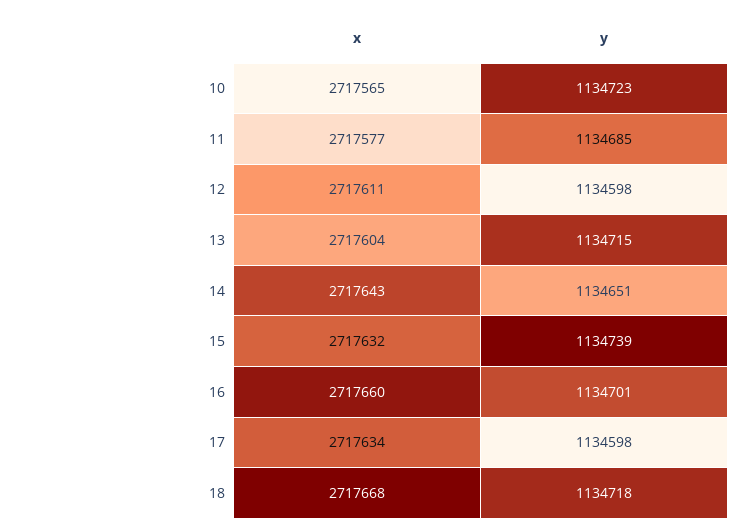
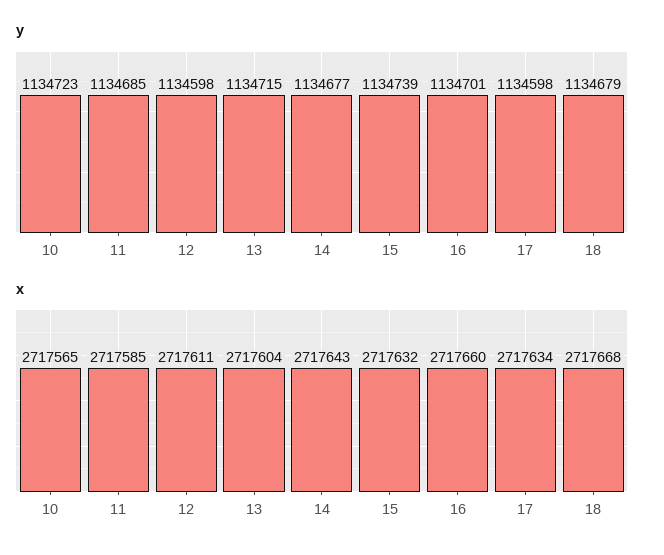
x, 11: 2717577 -> 2717585
y, 14: 1134651 -> 1134677
y, 18: 1134718 -> 1134679

